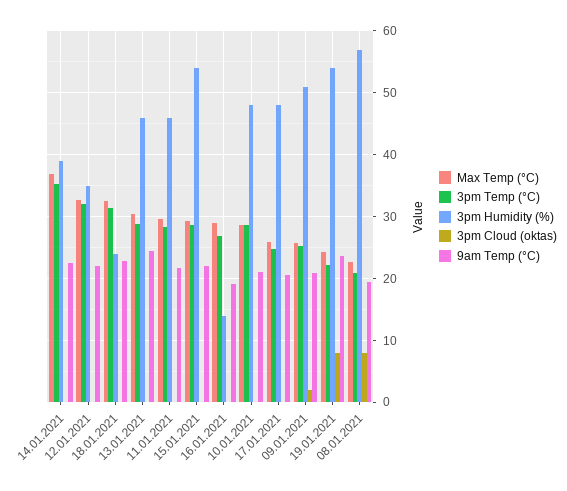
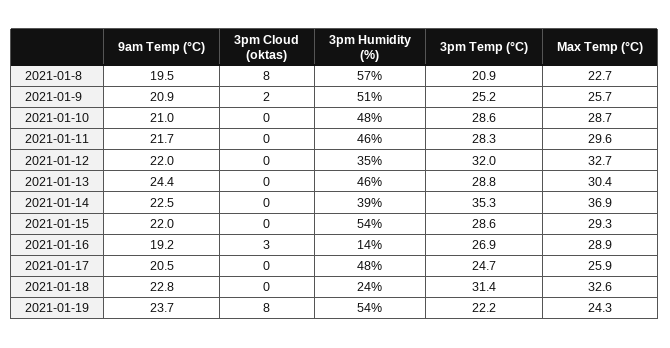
3pm Cloud (oktas), 16.01.2021: 0 -> 3

